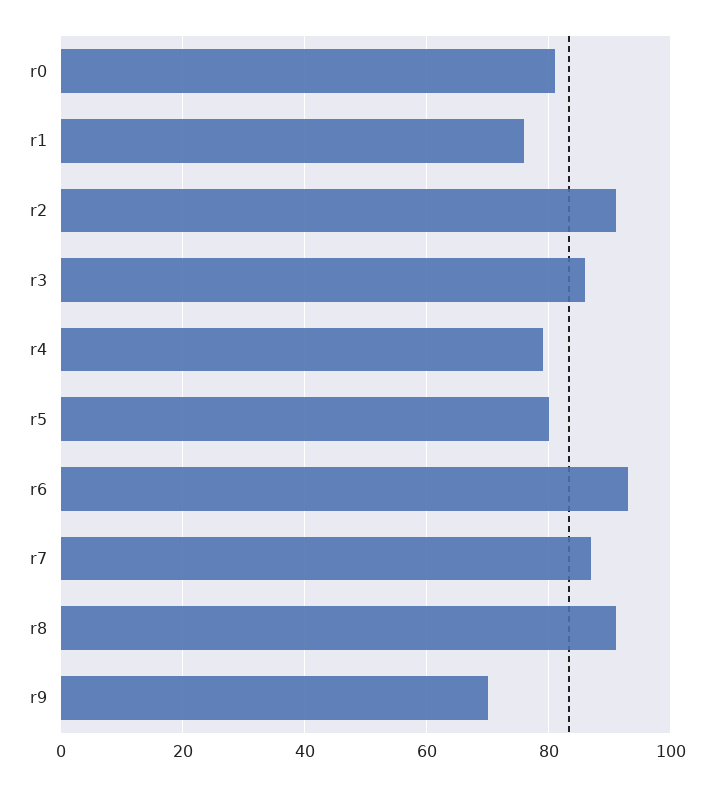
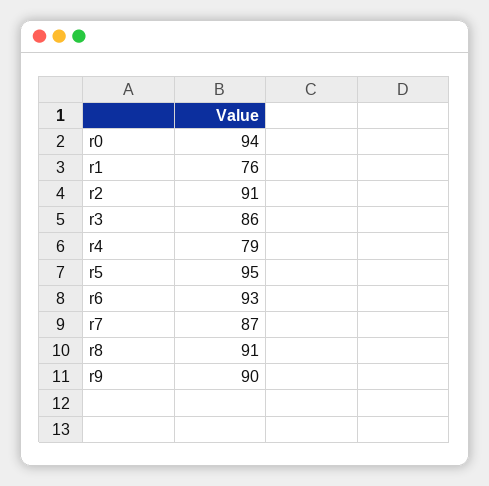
r0: 80 -> 94
r5: 80 -> 95
r9: 70 -> 90

